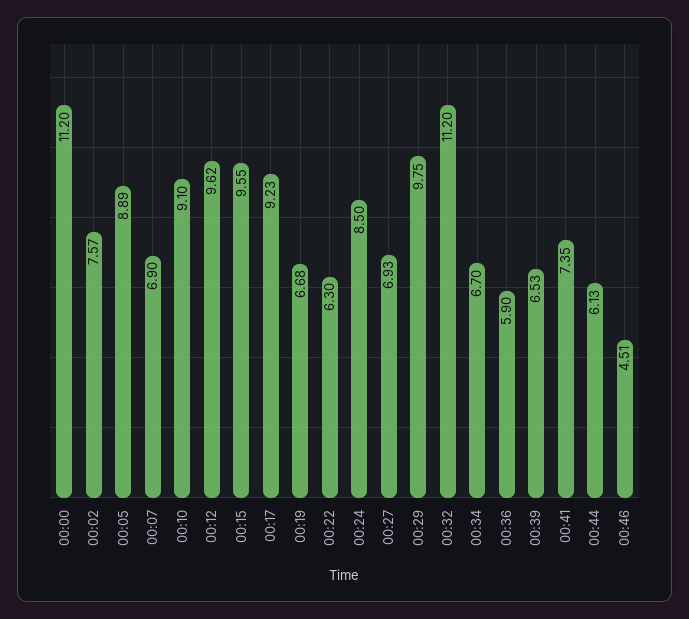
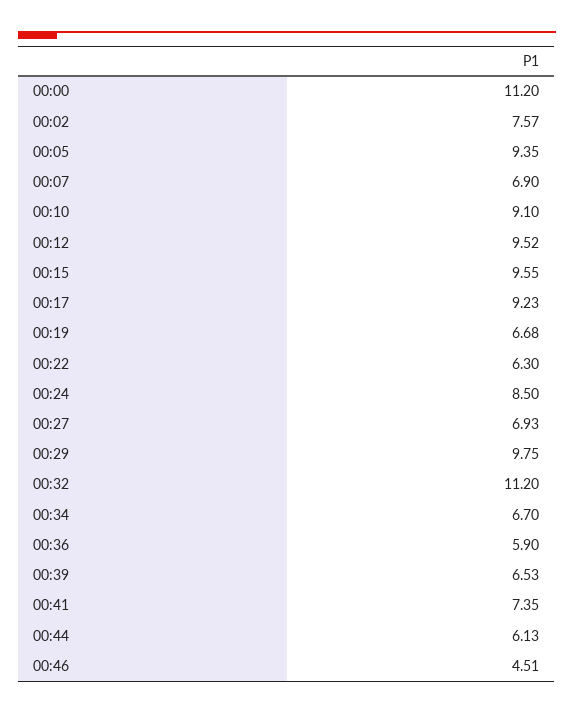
00:05: 8.89 -> 9.35
00:12: 9.62 -> 9.52

